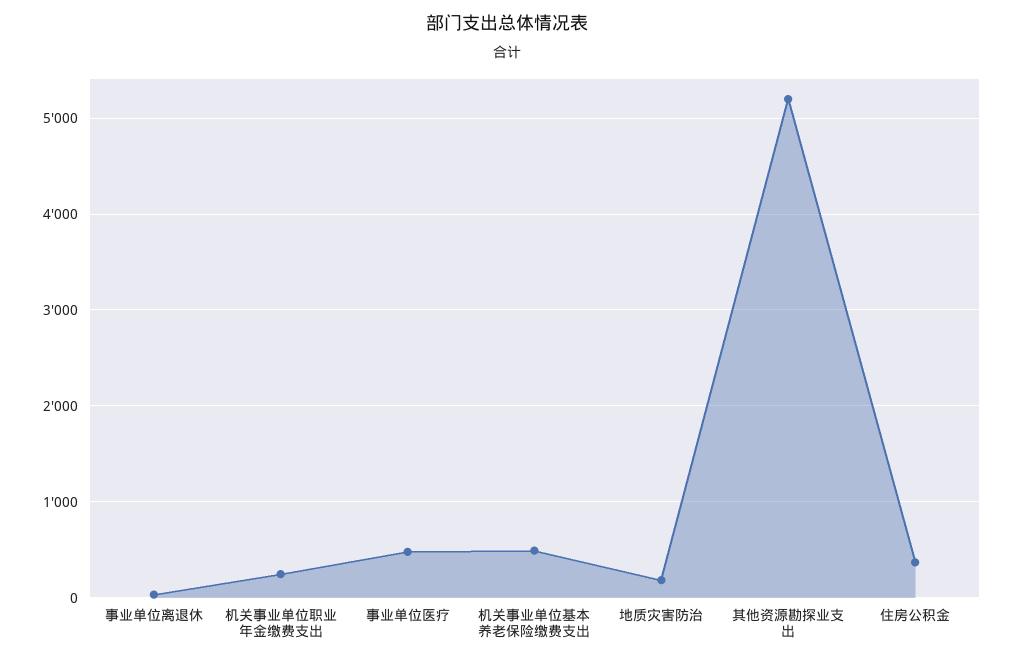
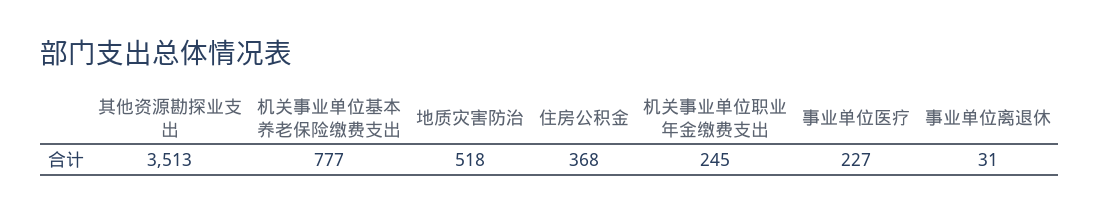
事业单位医疗: 500 -> 227
机关事业单位基本养老保险缴费支出: 500 -> 777
地质灾害防治: 200 -> 518
其他资源勘探业支出: 5200 -> 3513

